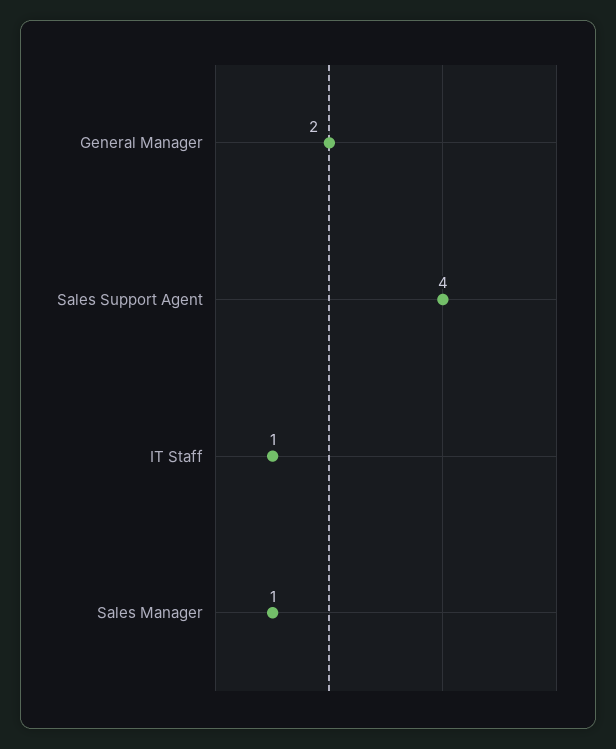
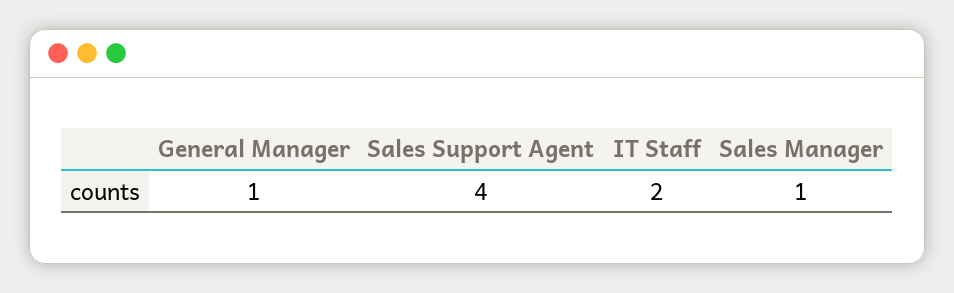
General Manager: 2 -> 1
IT Staff: 1 -> 2

